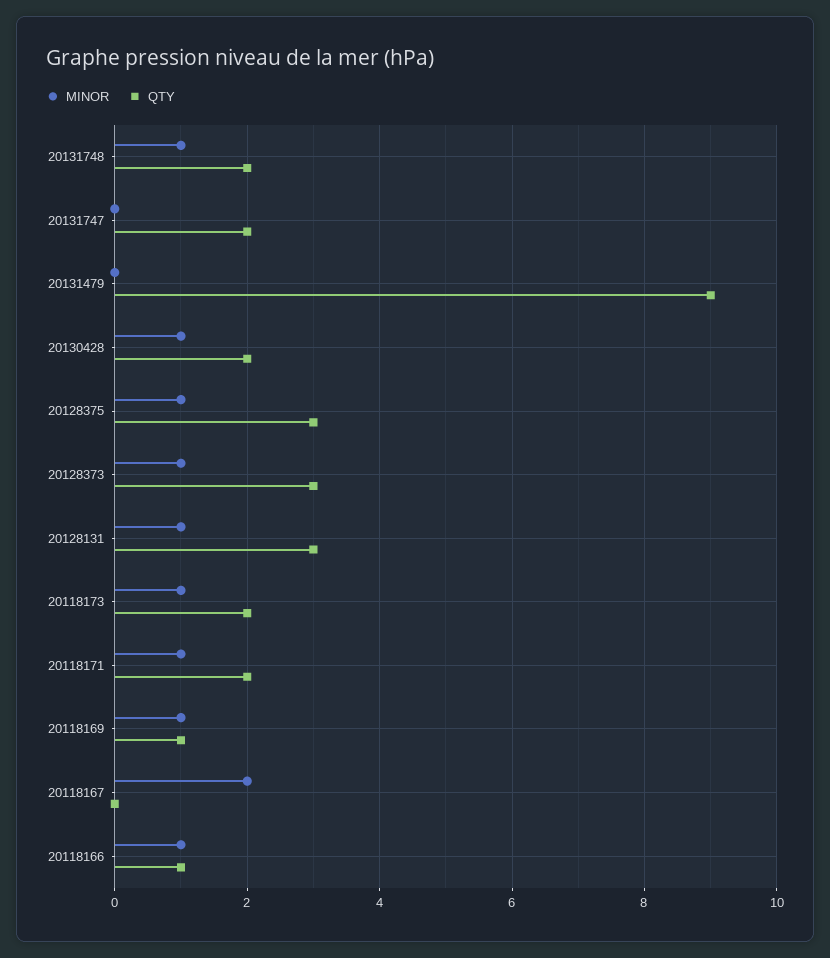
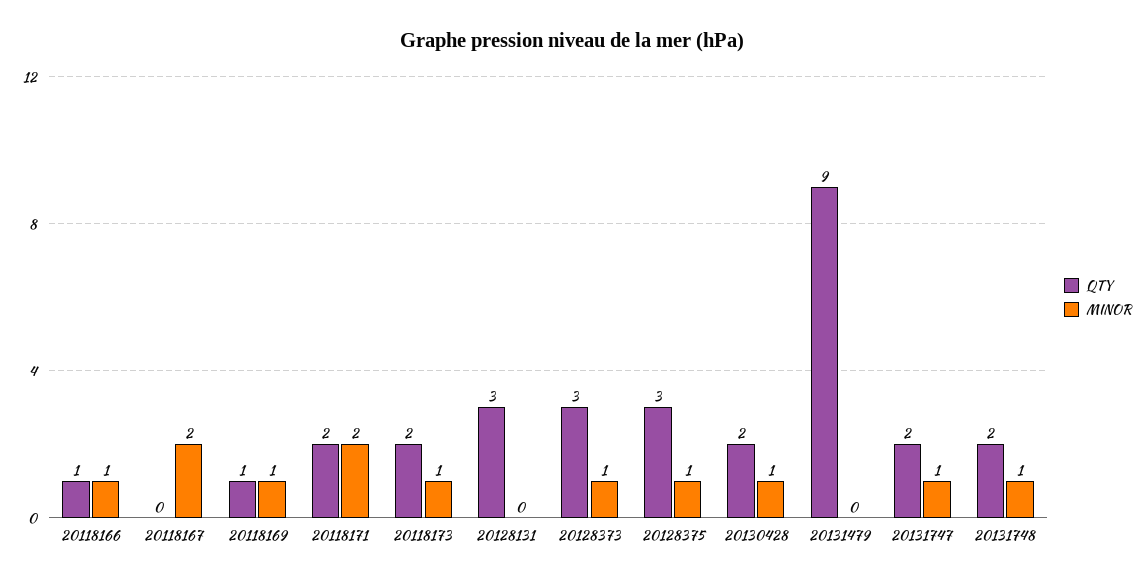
MINOR, 20131747: 0 -> 1
MINOR, 20128131: 1 -> 0
MINOR, 20118171: 1 -> 2

